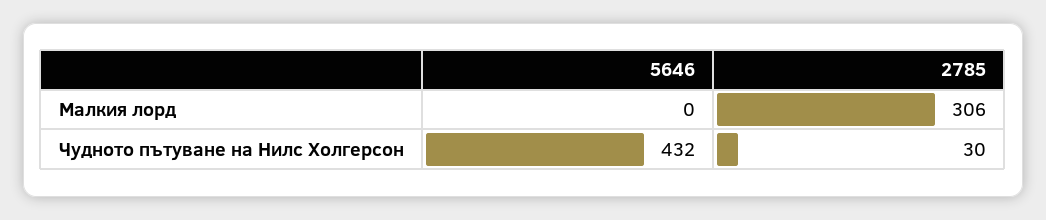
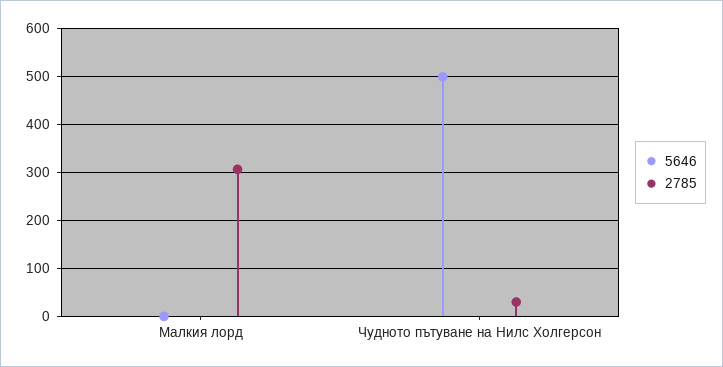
5646, Чудното пътуване на Нилс Холгерсон: 432 -> 500

